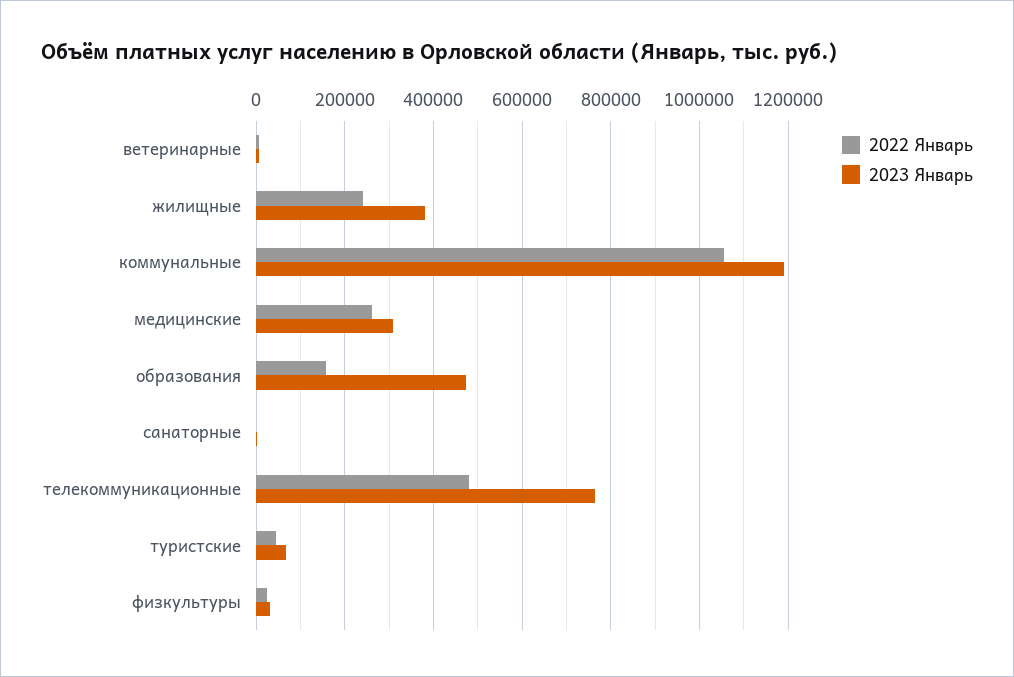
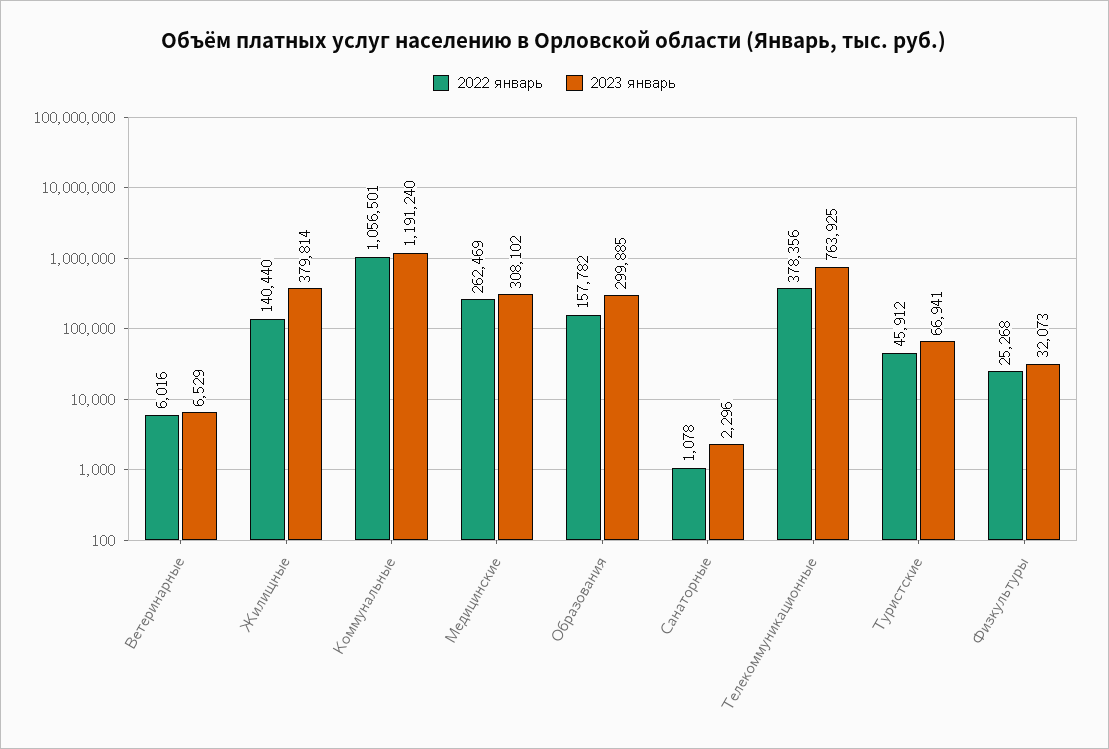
2022 Январь, жилищные: 240000 -> 140440
2023 Январь, образования: 480000 -> 299885
2022 Январь, телекоммуникационные: 480000 -> 378356

